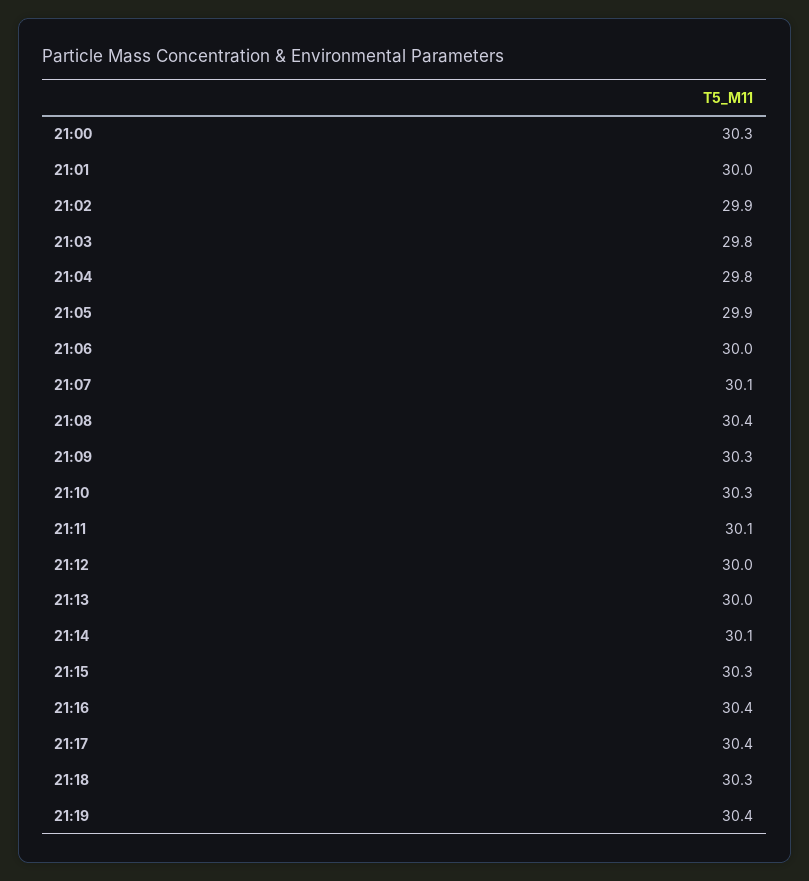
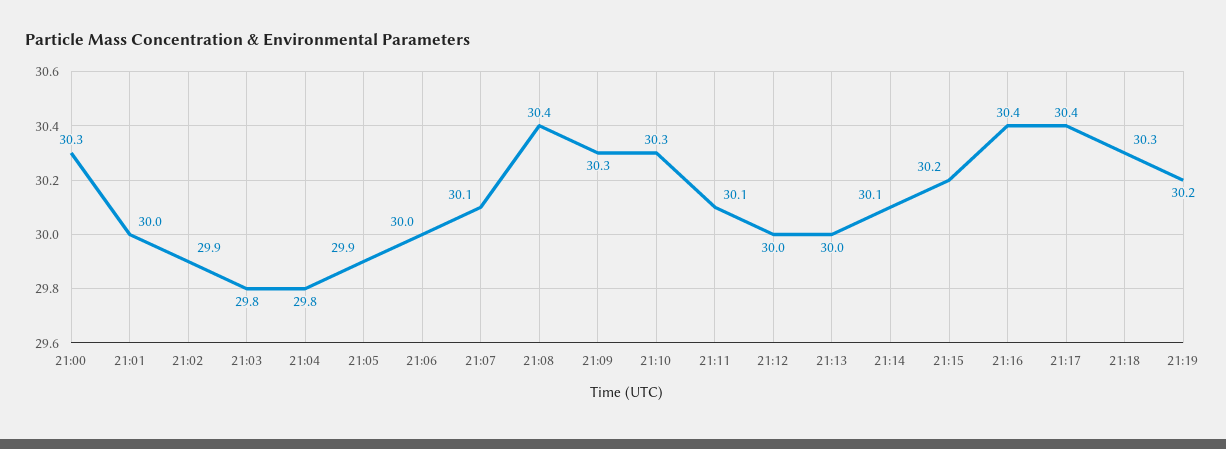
21:15: 30.3 -> 30.2
21:19: 30.4 -> 30.2

